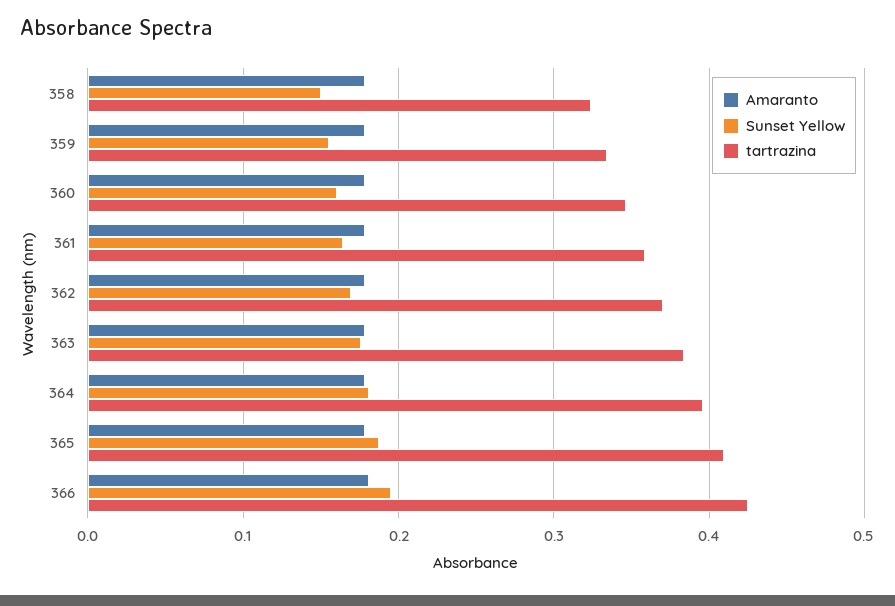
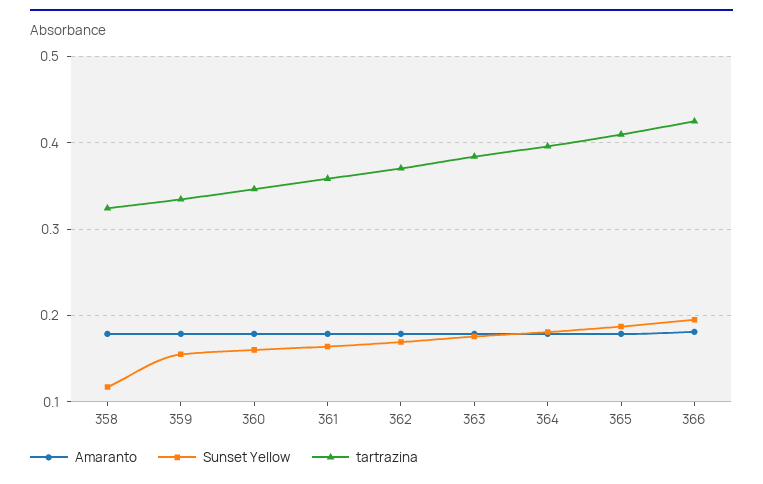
Sunset Yellow, 358: 0.15 -> 0.12

